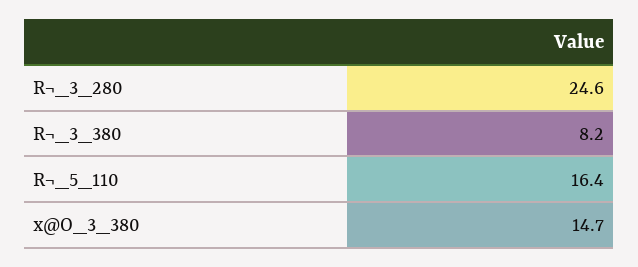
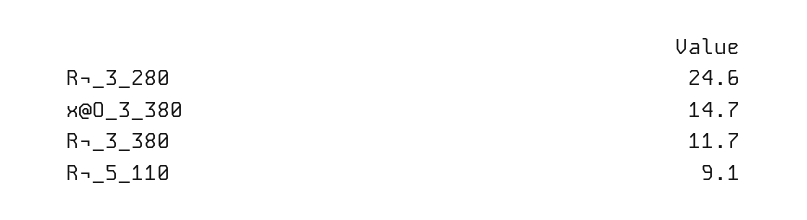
R¬_3_380: 8.2 -> 11.7
R¬_5_110: 16.4 -> 9.1

